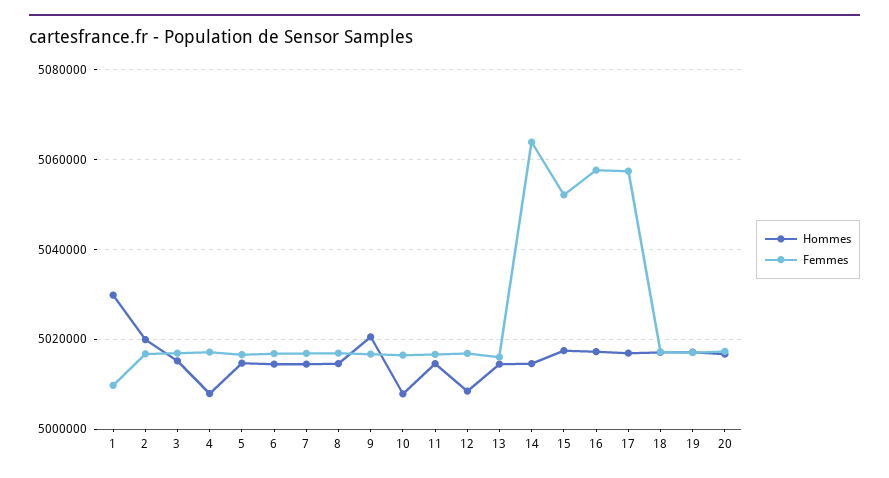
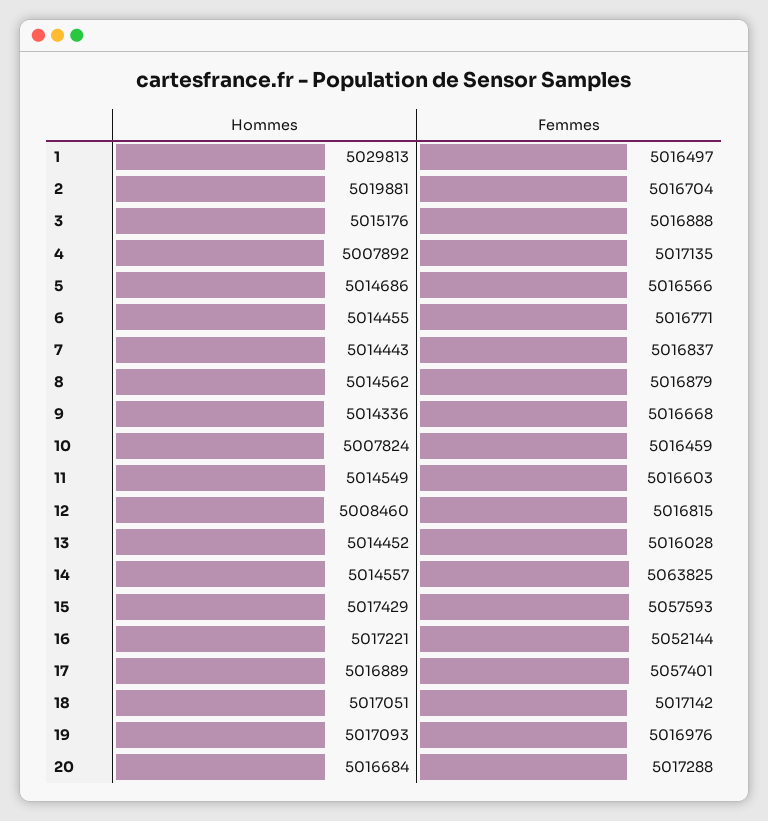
Femmes, 1: 5010000 -> 5016497
Hommes, 9: 5020000 -> 5014336
Femmes, 15: 5052000 -> 5057593
Femmes, 16: 5058000 -> 5052144

